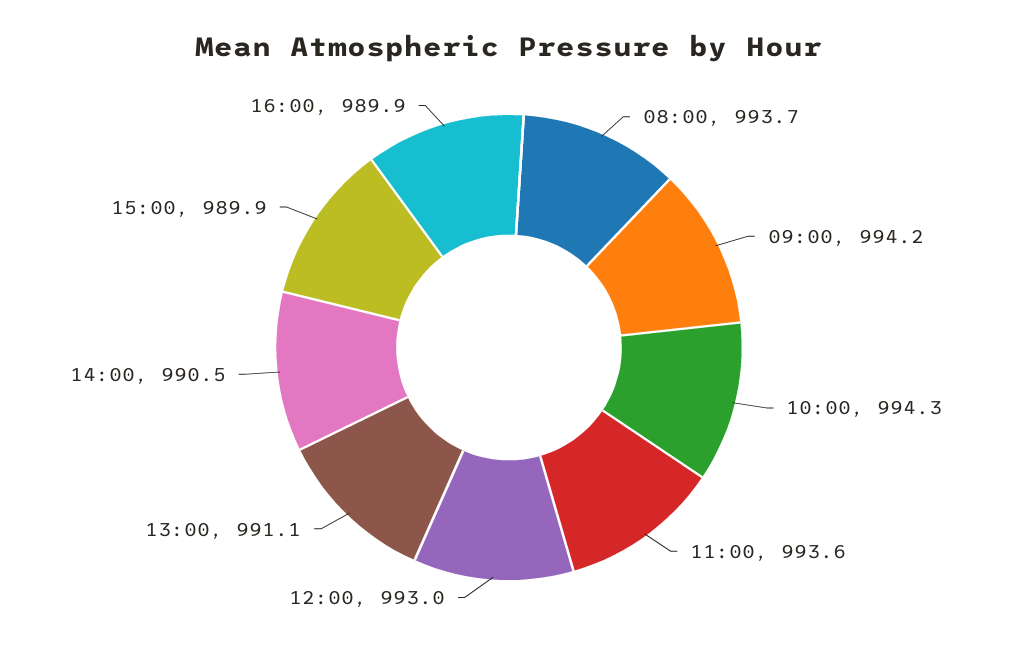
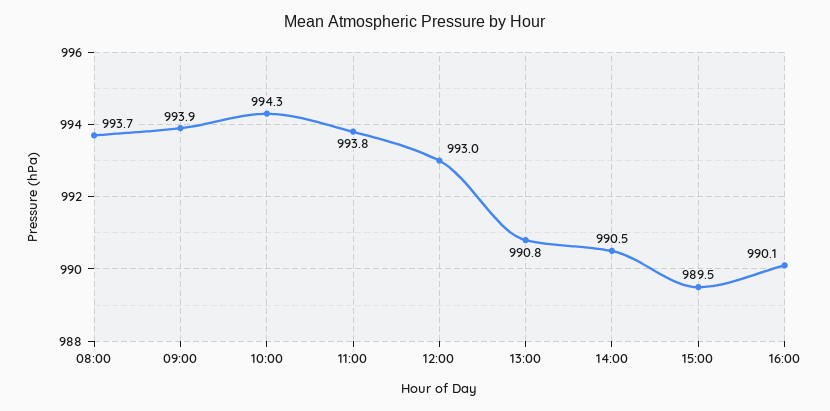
09:00: 994.2 -> 993.9
11:00: 993.6 -> 993.8
13:00: 991.1 -> 990.8
15:00: 989.9 -> 989.5
16:00: 989.9 -> 990.1

